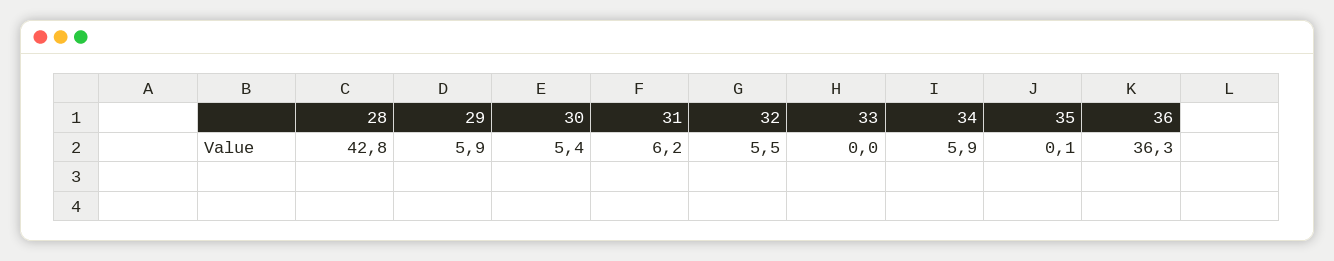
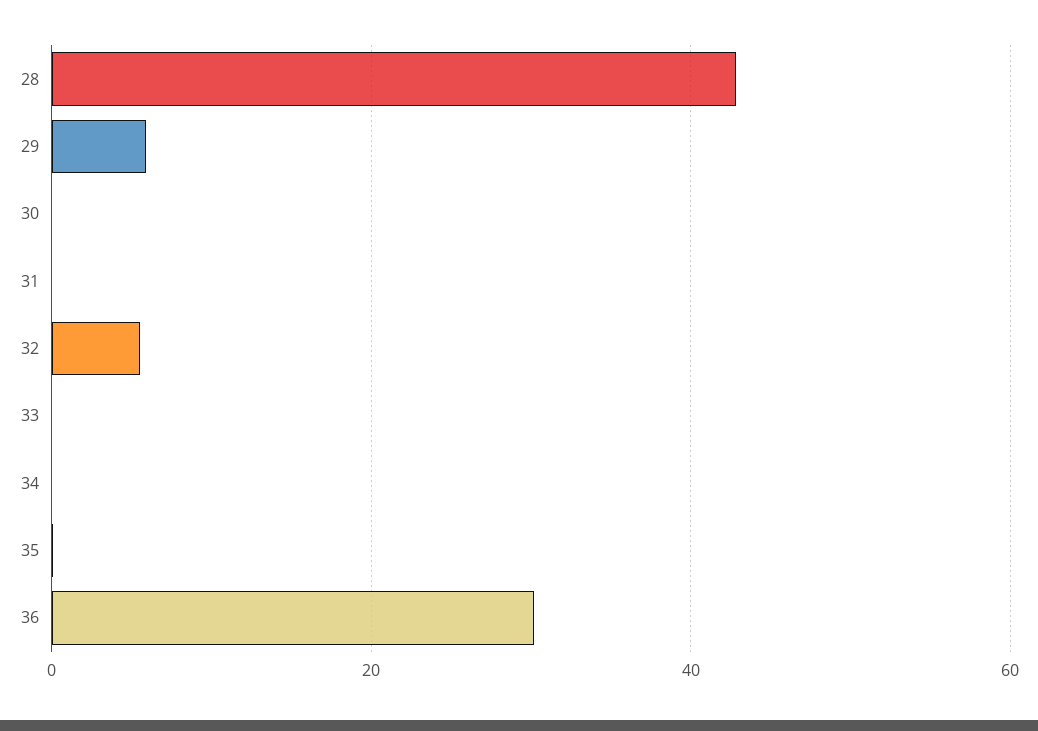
30: 5.4 -> 0
31: 6.2 -> 0
34: 5.9 -> 0
36: 36.3 -> 30

